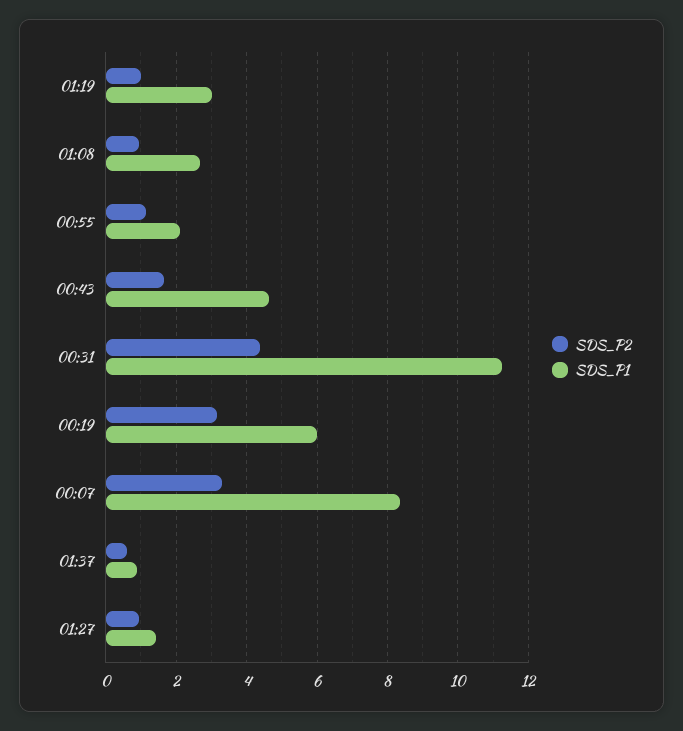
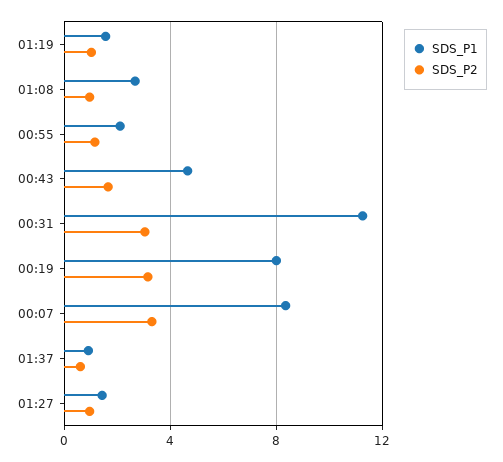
SDS_P1, 01:19: 3 -> 1.5
SDS_P2, 00:31: 4.4 -> 3
SDS_P1, 00:19: 6 -> 8

